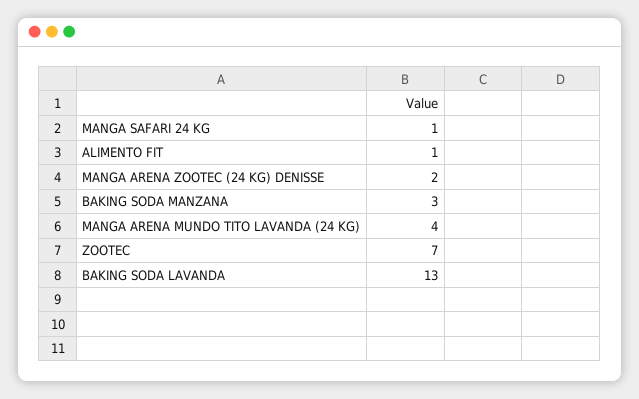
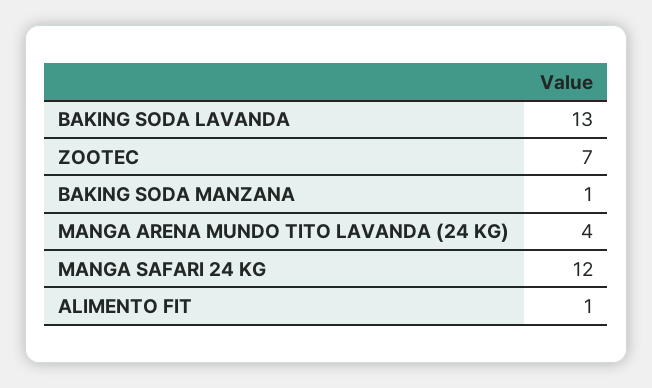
MANGA SAFARI 24 KG: 1 -> 12
MANGA ARENA ZOOTEC (24 KG) DENISSE: 2 -> none
BAKING SODA MANZANA: 3 -> 1

